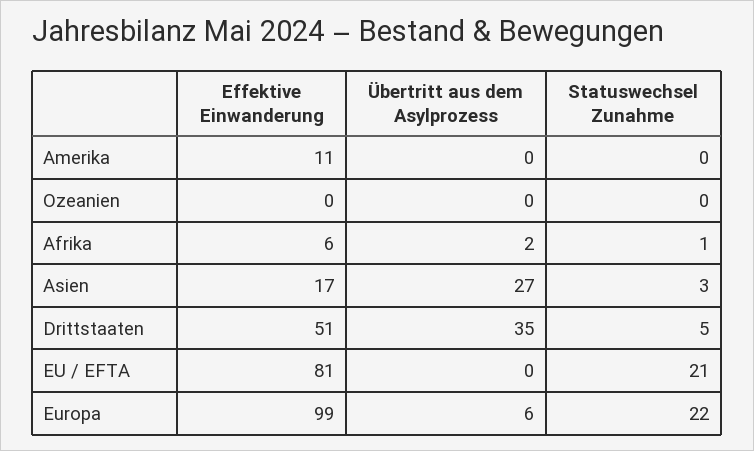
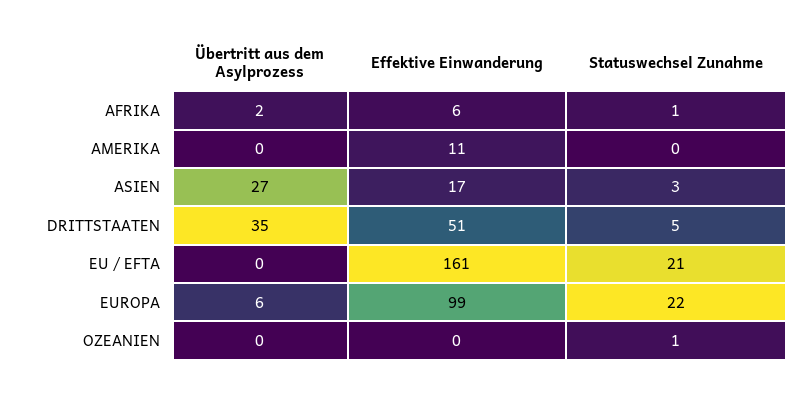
Statuswechsel Zunahme, Ozeanien: 0 -> 1
Effektive Einwanderung, EU / EFTA: 81 -> 161

